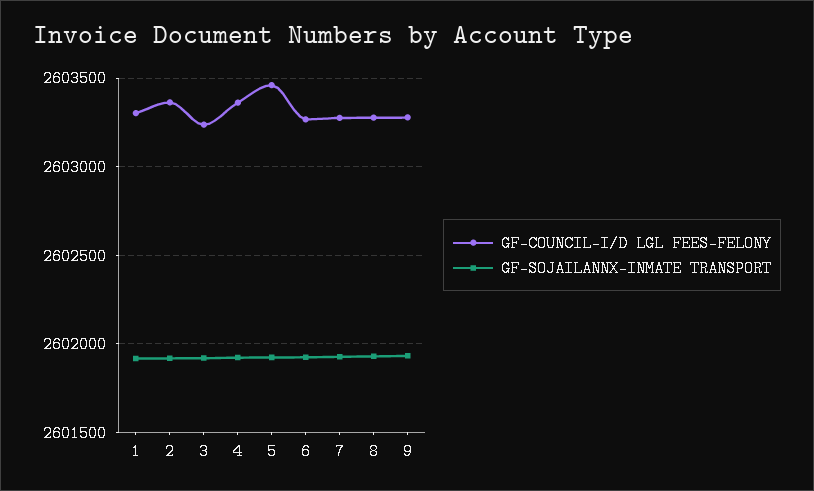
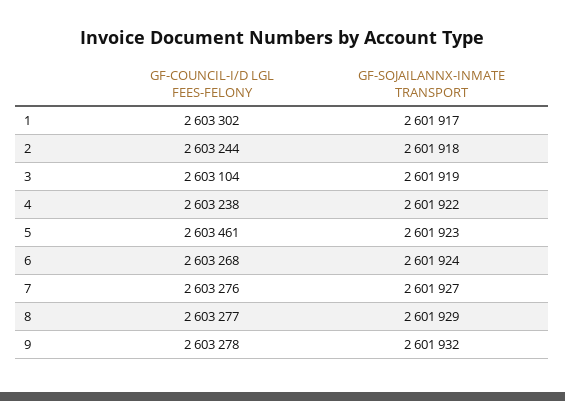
GF-COUNCIL-I/D LGL FEES-FELONY, 2: 2603350 -> 2603244
GF-COUNCIL-I/D LGL FEES-FELONY, 3: 2603250 -> 2603104
GF-COUNCIL-I/D LGL FEES-FELONY, 4: 2603350 -> 2603238

